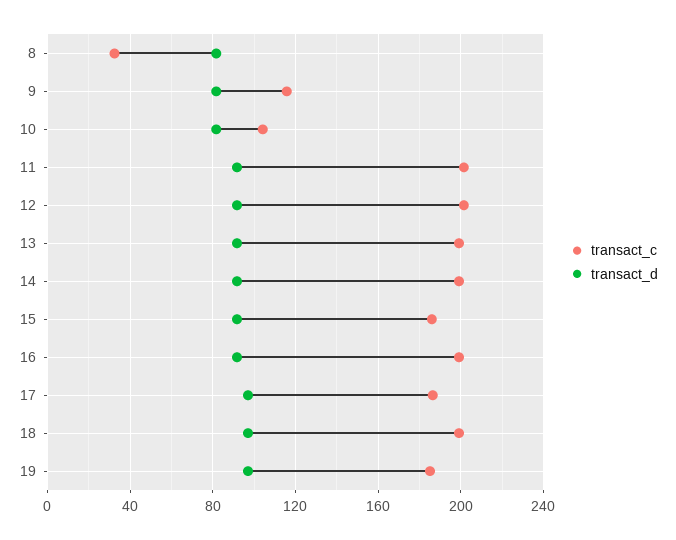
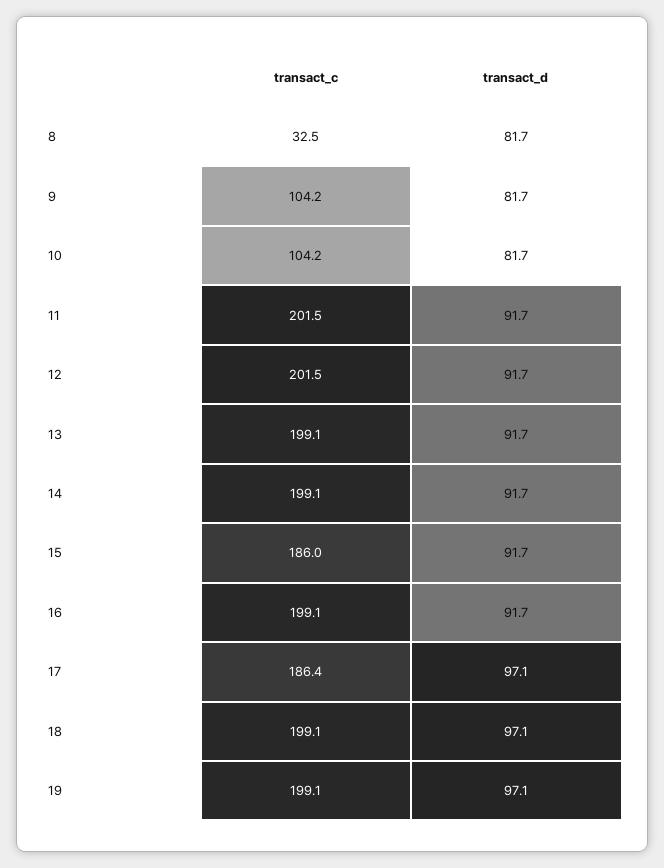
transact_c, 9: 115 -> 104.2
transact_c, 19: 185 -> 199.1

